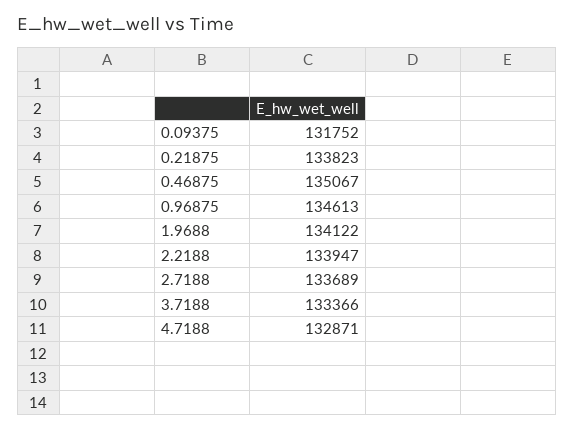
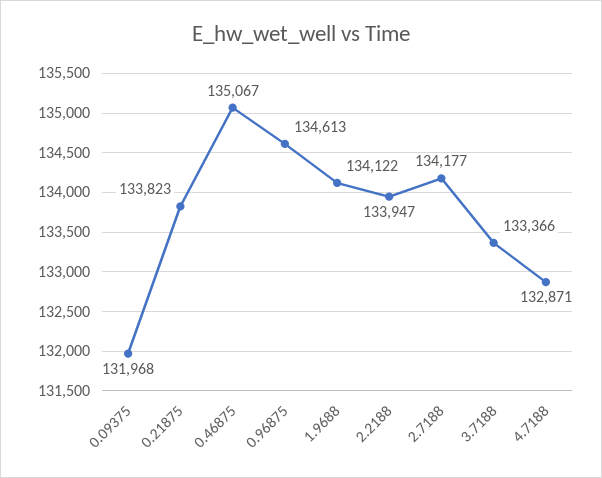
0.09375: 131752 -> 131968
2.7188: 133689 -> 134177

